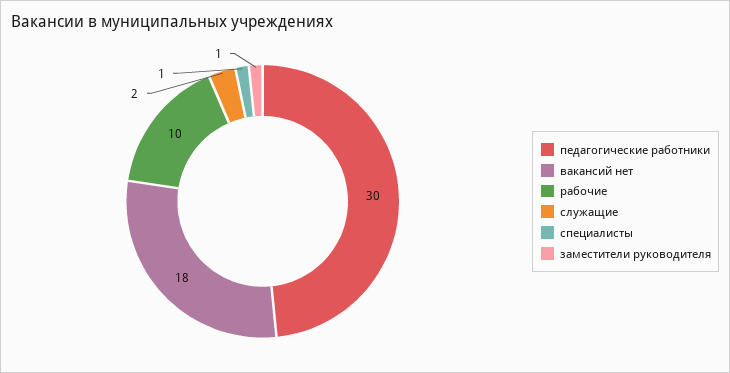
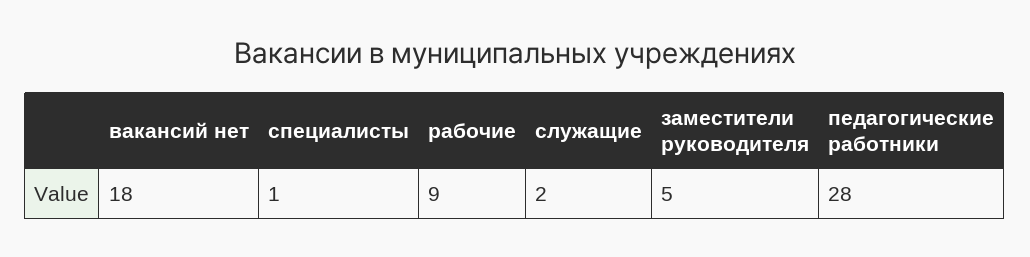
педагогические работники: 30 -> 28
рабочие: 10 -> 9
заместители руководителя: 1 -> 5

